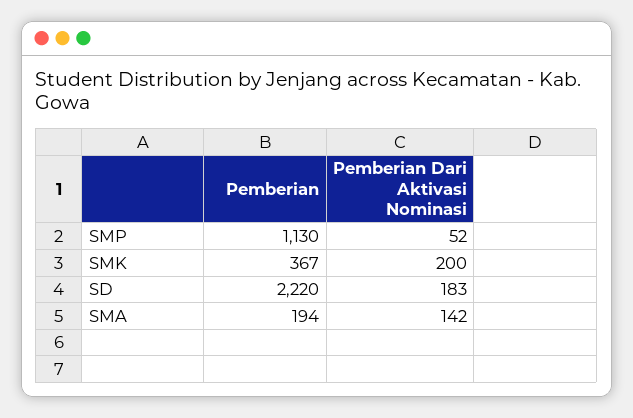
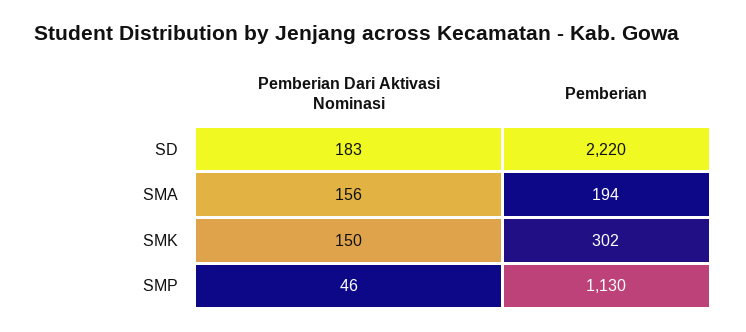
Pemberian Dari Aktivasi Nominasi, SMP: 52 -> 46
Pemberian, SMK: 367 -> 302
Pemberian Dari Aktivasi Nominasi, SMK: 200 -> 150
Pemberian Dari Aktivasi Nominasi, SMA: 142 -> 156

